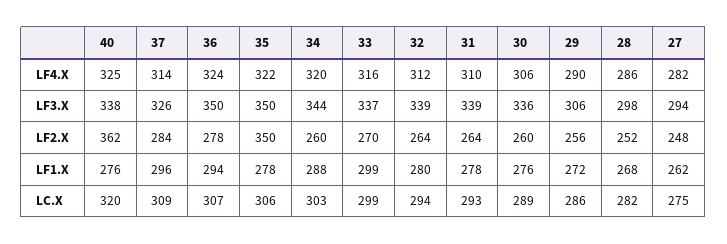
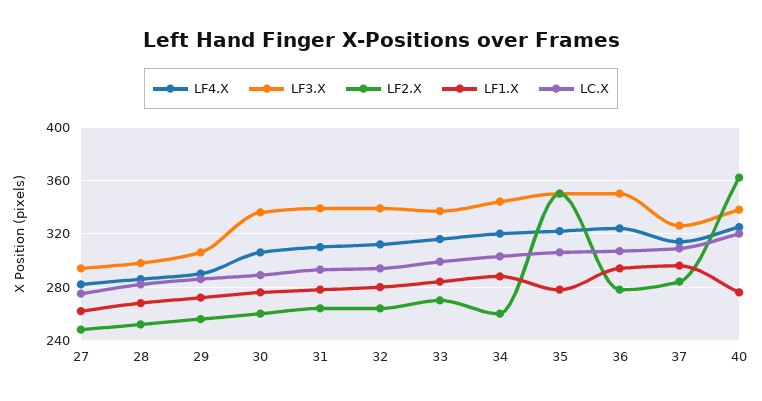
LF1.X, 33: 299 -> 285

